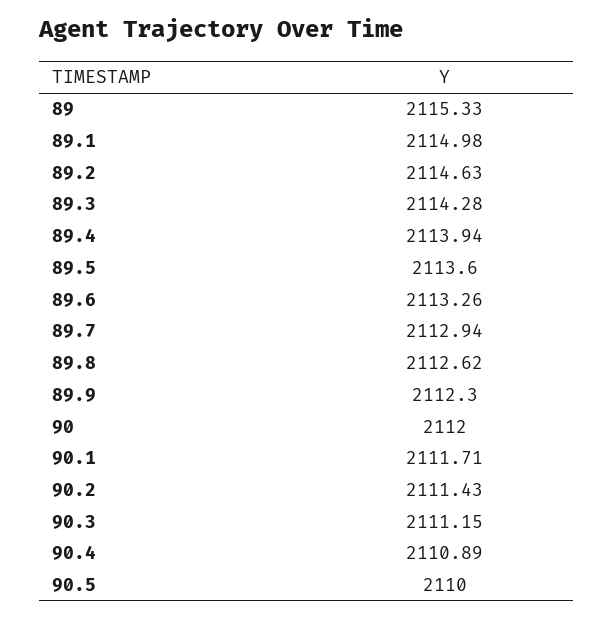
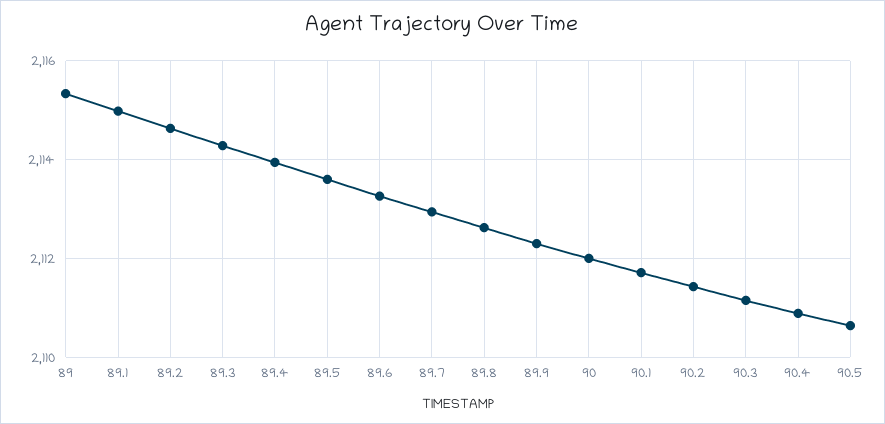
90.5: 2110 -> 2110.6

